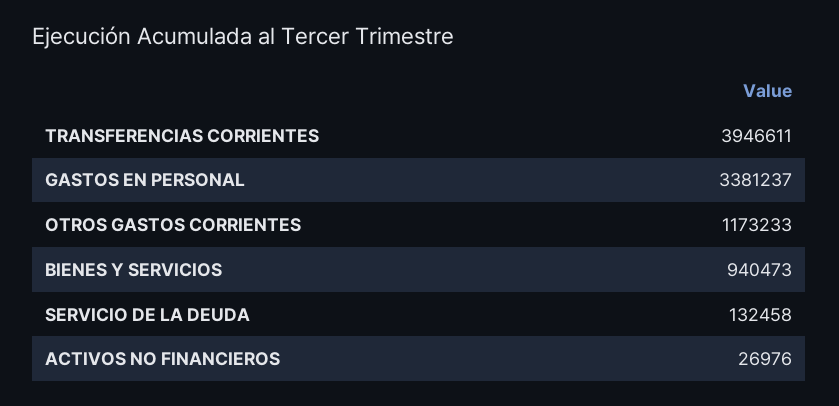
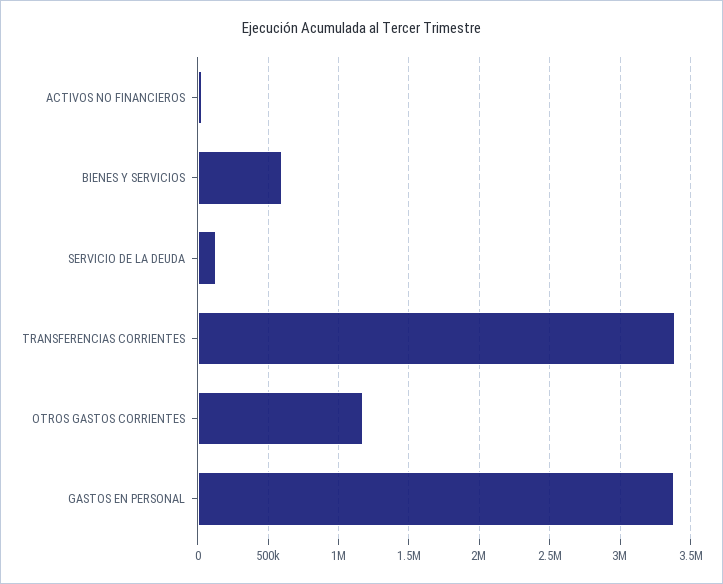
TRANSFERENCIAS CORRIENTES: 3946611 -> 3400000
BIENES Y SERVICIOS: 940473 -> 600000

